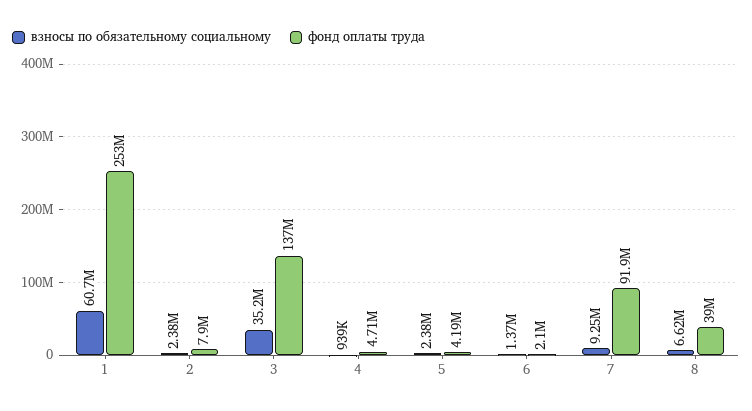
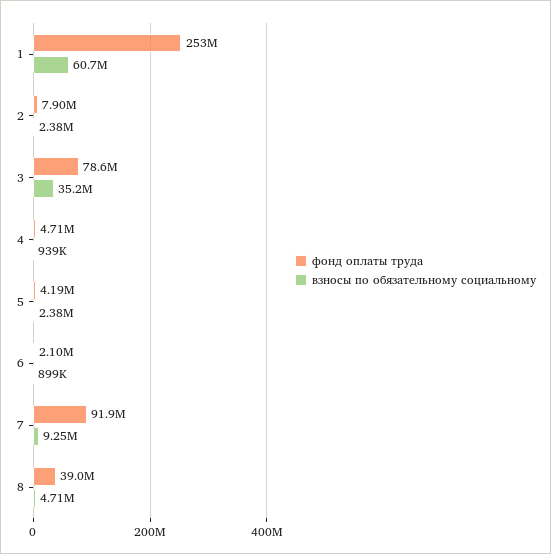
фонд оплаты труда, 3: 137000000 -> 78600000
взносы по обязательному социальному, 6: 1370000 -> 899000
взносы по обязательному социальному, 8: 6620000 -> 4710000

